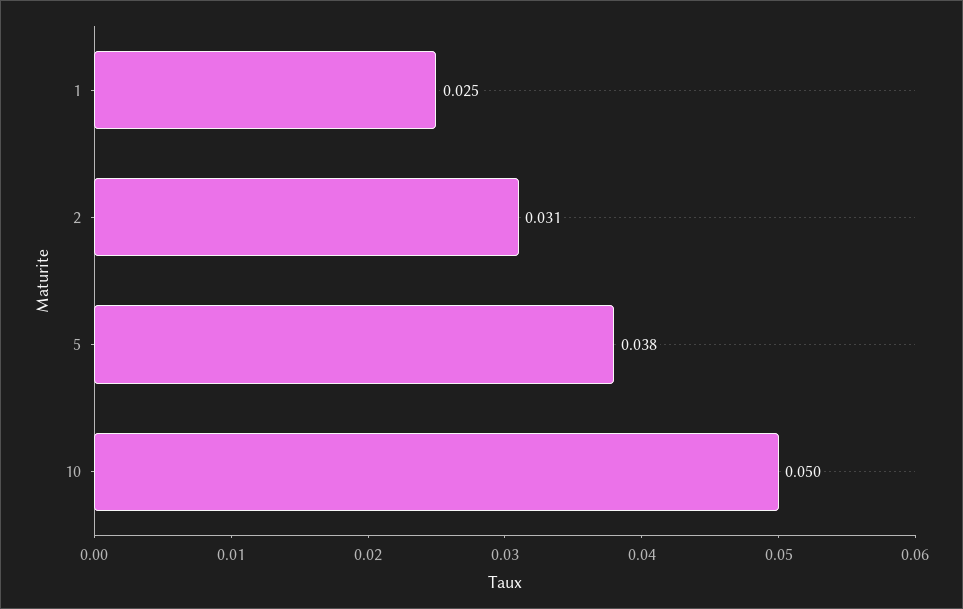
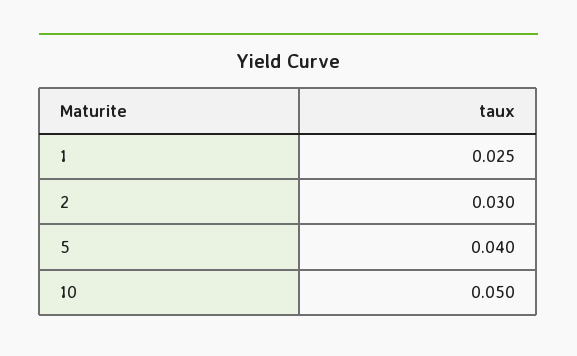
2: 0.031 -> 0.03
5: 0.038 -> 0.04

